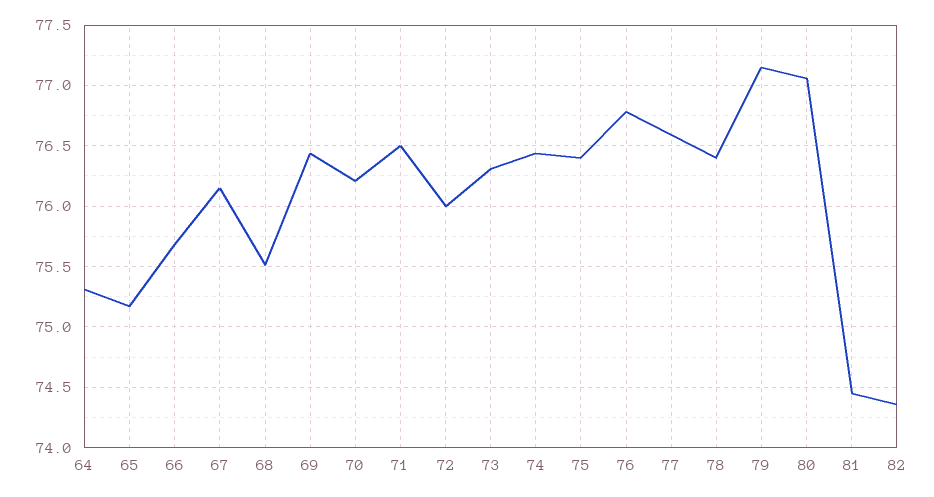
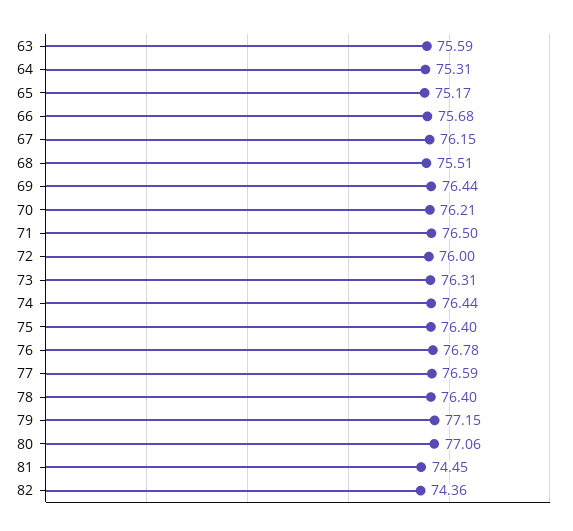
63: none -> 75.59

